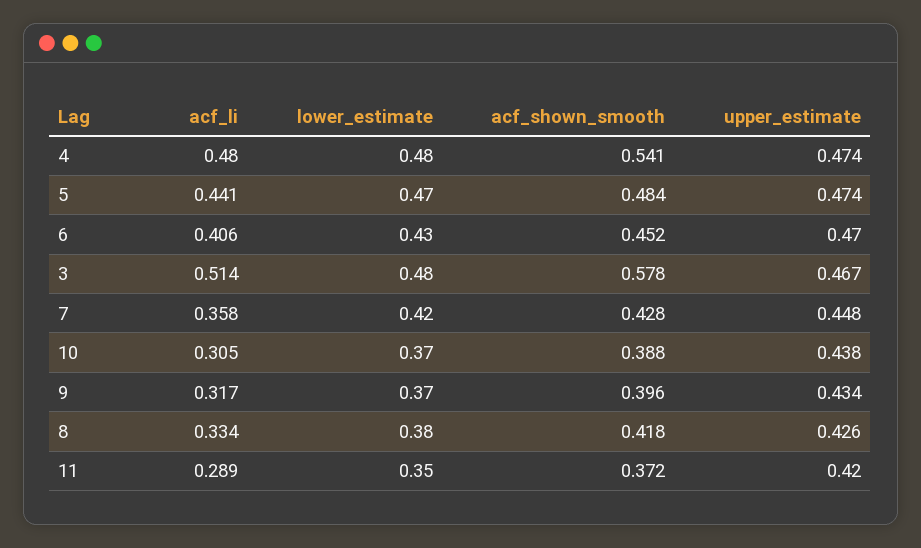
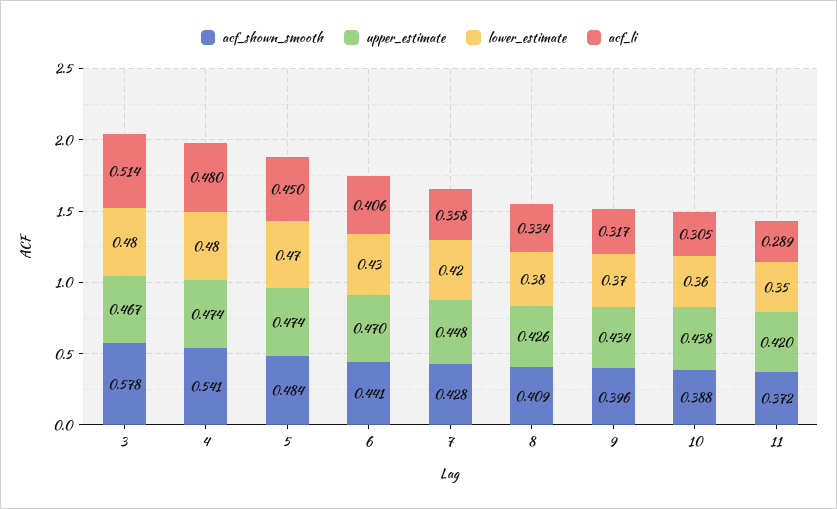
acf_li, 5: 0.441 -> 0.45
acf_shown_smooth, 6: 0.452 -> 0.441
lower_estimate, 10: 0.37 -> 0.36
acf_shown_smooth, 8: 0.418 -> 0.409

